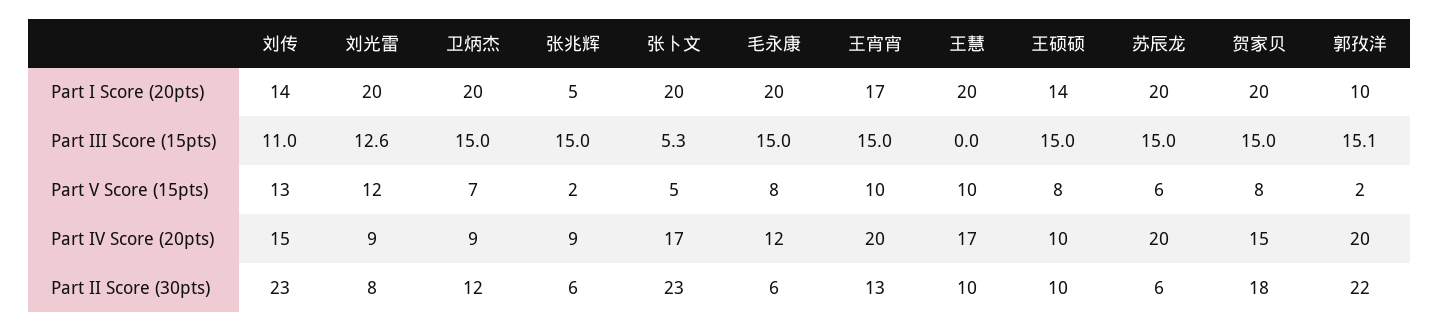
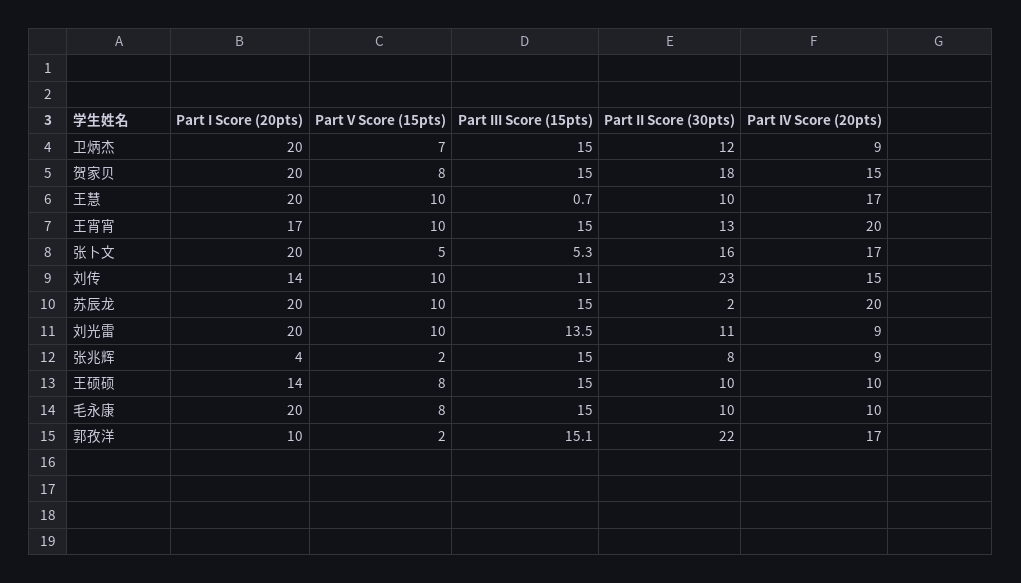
张兆辉, Part I Score (20pts): 5 -> 4
刘光雷, Part III Score (15pts): 12.6 -> 13.5
王慧, Part III Score (15pts): 0 -> 0.7
刘传, Part V Score (15pts): 13 -> 10
刘光雷, Part V Score (15pts): 12 -> 10
苏辰龙, Part V Score (15pts): 6 -> 10
毛永康, Part IV Score (20pts): 12 -> 10
郭孜洋, Part IV Score (20pts): 20 -> 17
刘光雷, Part II Score (30pts): 8 -> 11
张兆辉, Part II Score (30pts): 6 -> 8
张卜文, Part II Score (30pts): 23 -> 16
毛永康, Part II Score (30pts): 6 -> 10
苏辰龙, Part II Score (30pts): 6 -> 2

